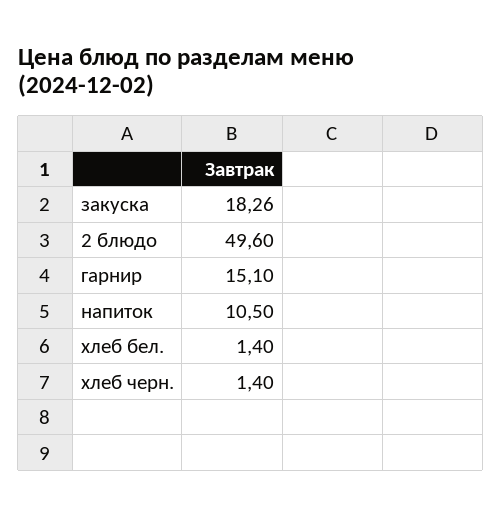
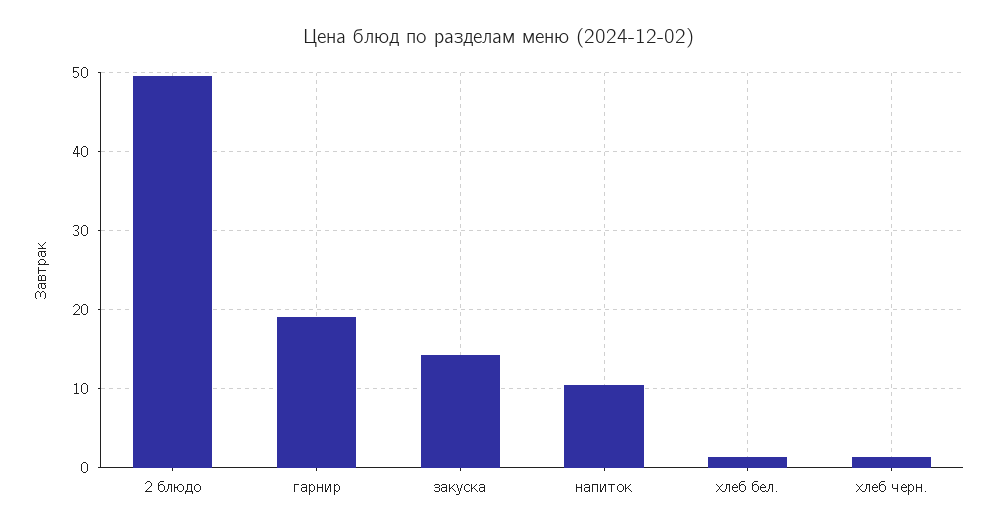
закуска: 18.26 -> 14
гарнир: 15.1 -> 19

